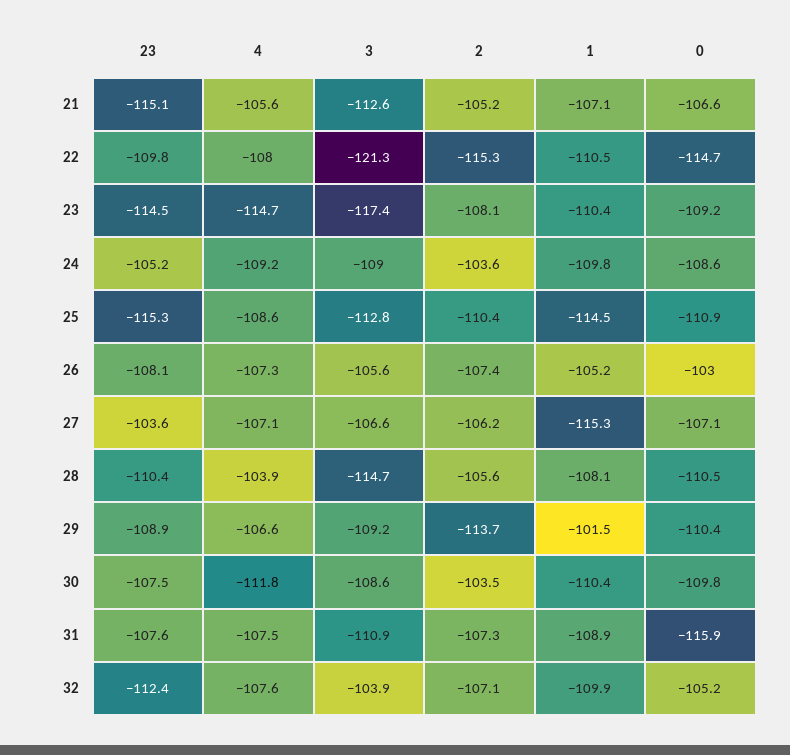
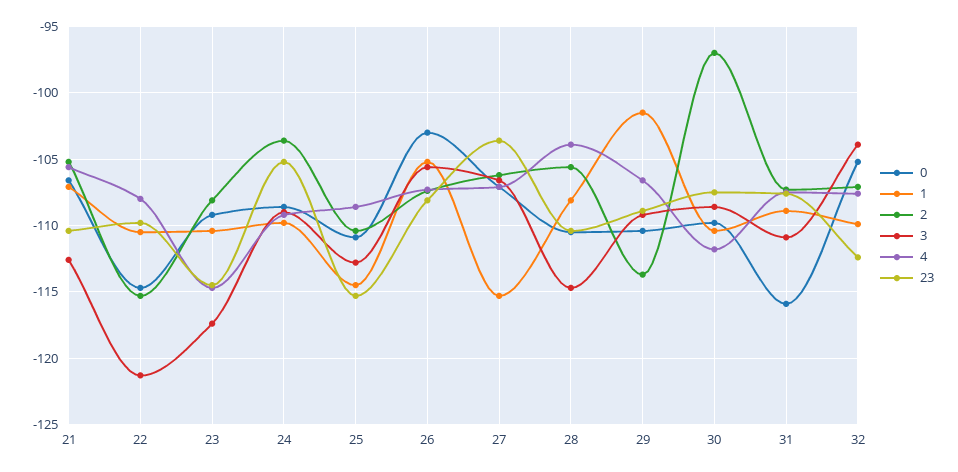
23, 21: -115.1 -> -110.5
2, 30: -103.5 -> -97

